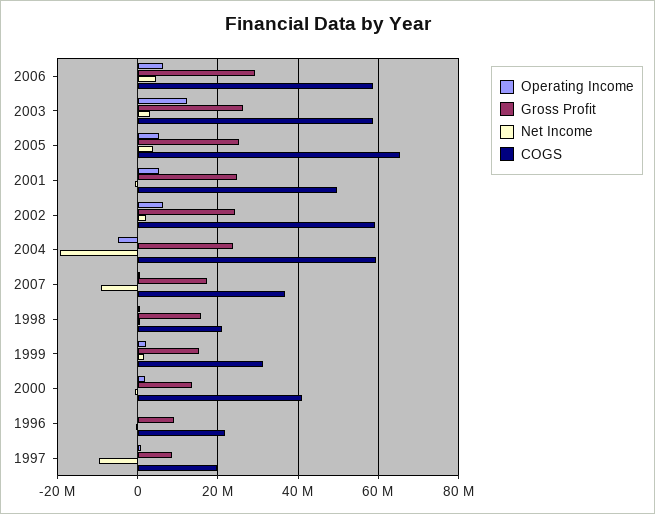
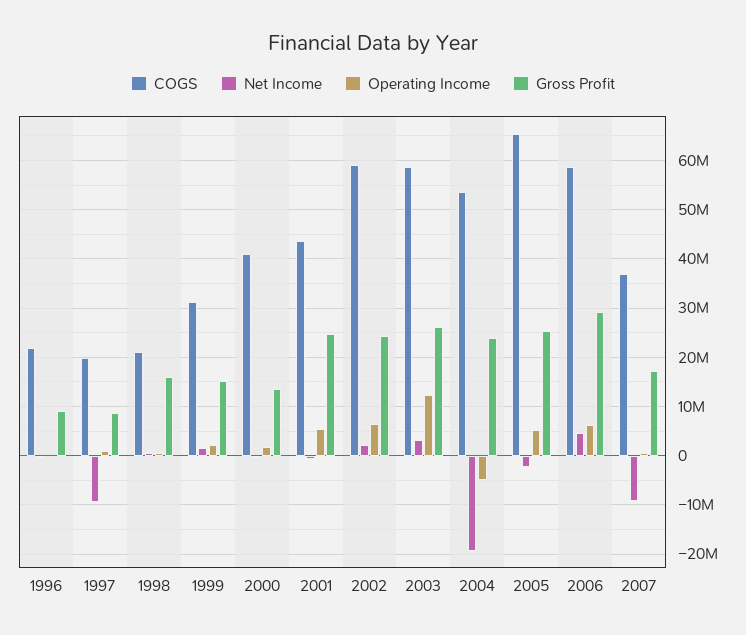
Net Income, 2005: 4000000 -> -2000000
COGS, 2001: 50000000 -> 44000000
COGS, 2004: 60000000 -> 54000000

